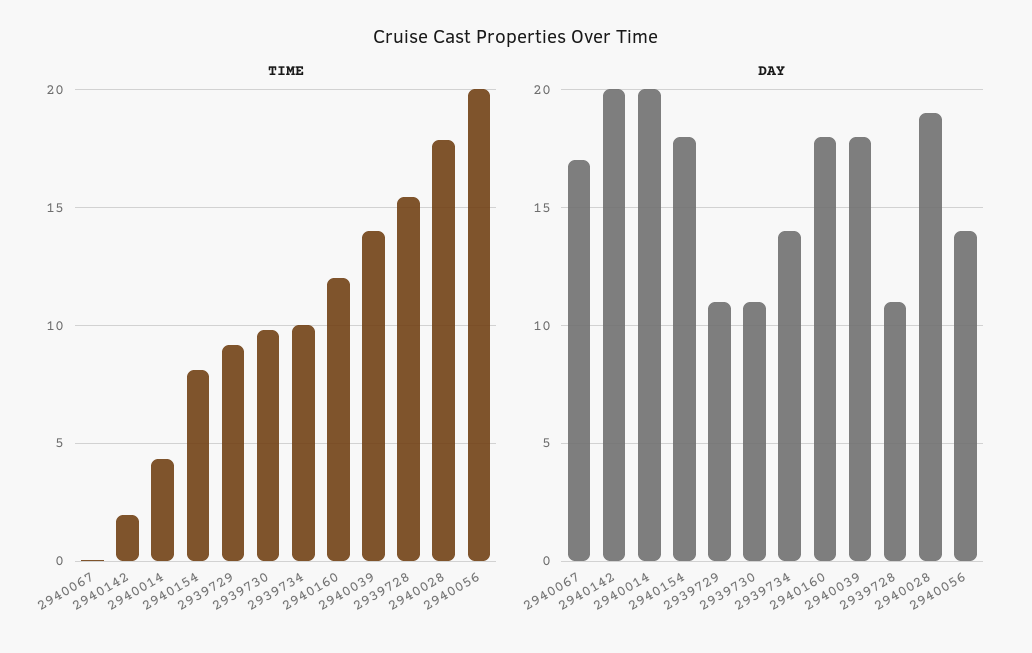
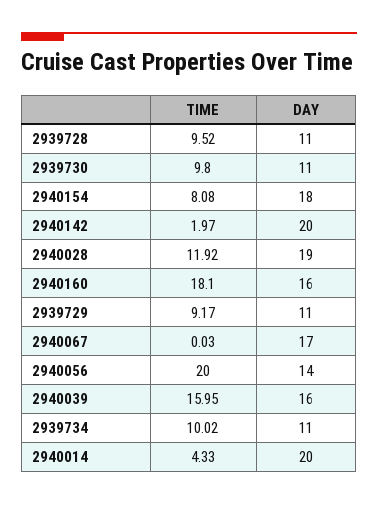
TIME, 2940160: 12 -> 18.1
TIME, 2940039: 14 -> 15.95
TIME, 2939728: 15.5 -> 9.52
TIME, 2940028: 18 -> 11.92
DAY, 2939734: 14 -> 11
DAY, 2940160: 18 -> 16
DAY, 2940039: 18 -> 16

